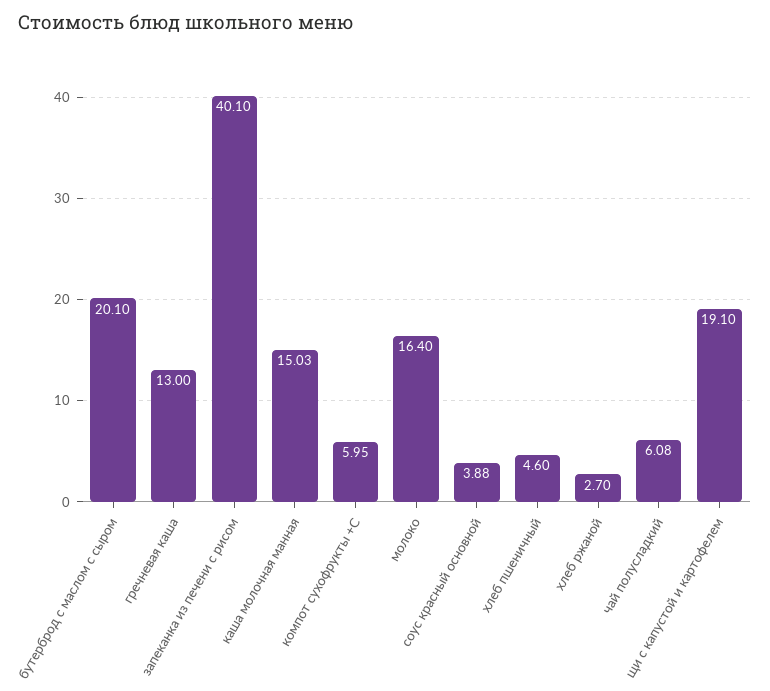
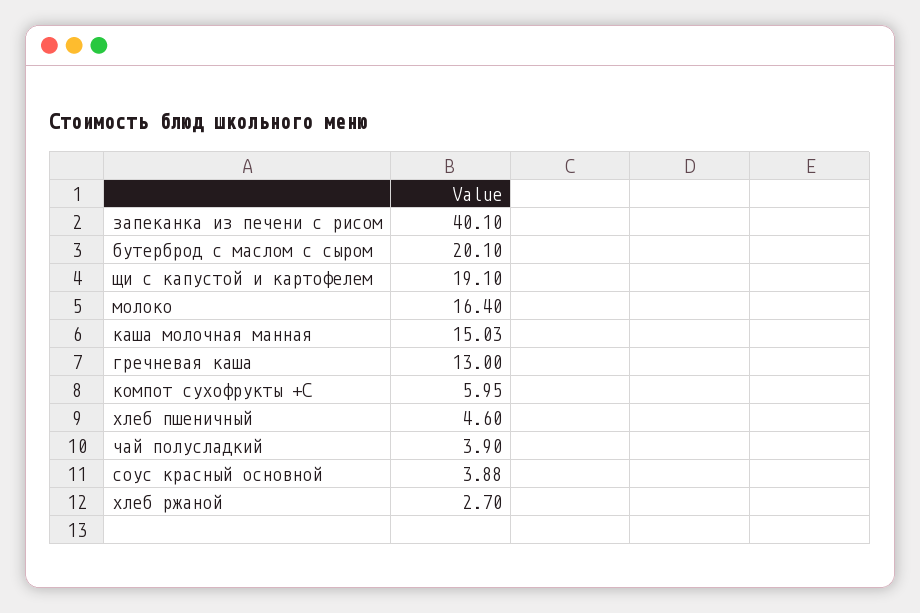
чай полусладкий: 6.08 -> 3.9

